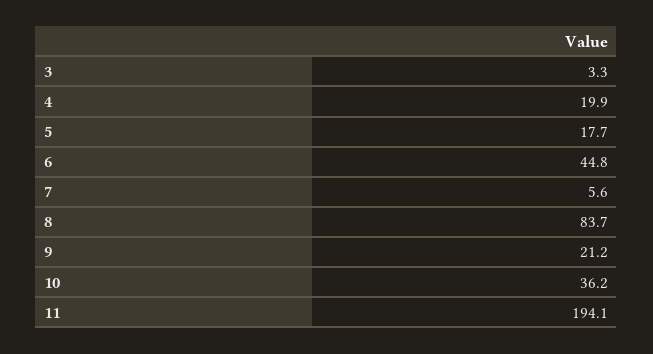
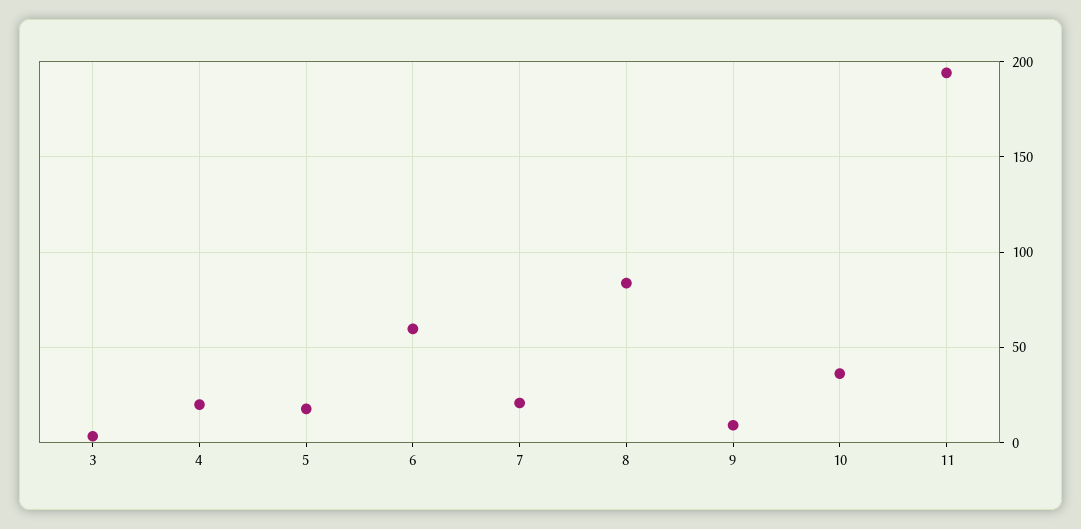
6: 44.8 -> 60
7: 5.6 -> 20
9: 21.2 -> 10

